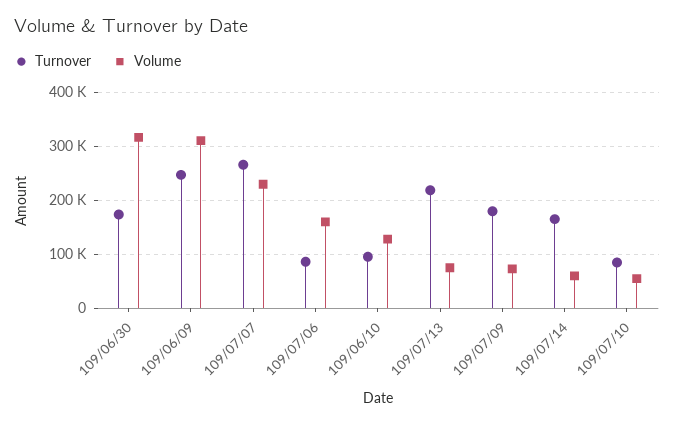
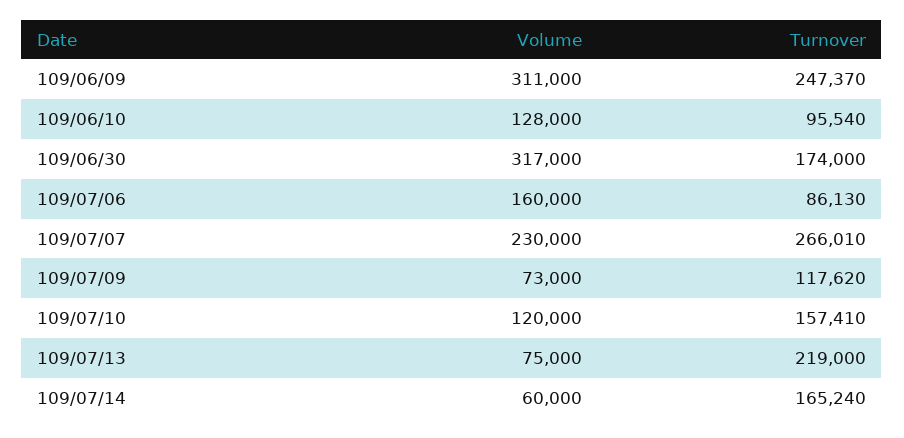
Turnover, 109/07/09: 180000 -> 117620
Turnover, 109/07/10: 80000 -> 157410
Volume, 109/07/10: 60000 -> 120000

